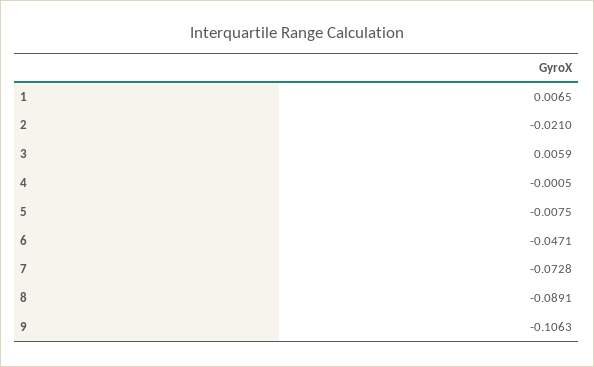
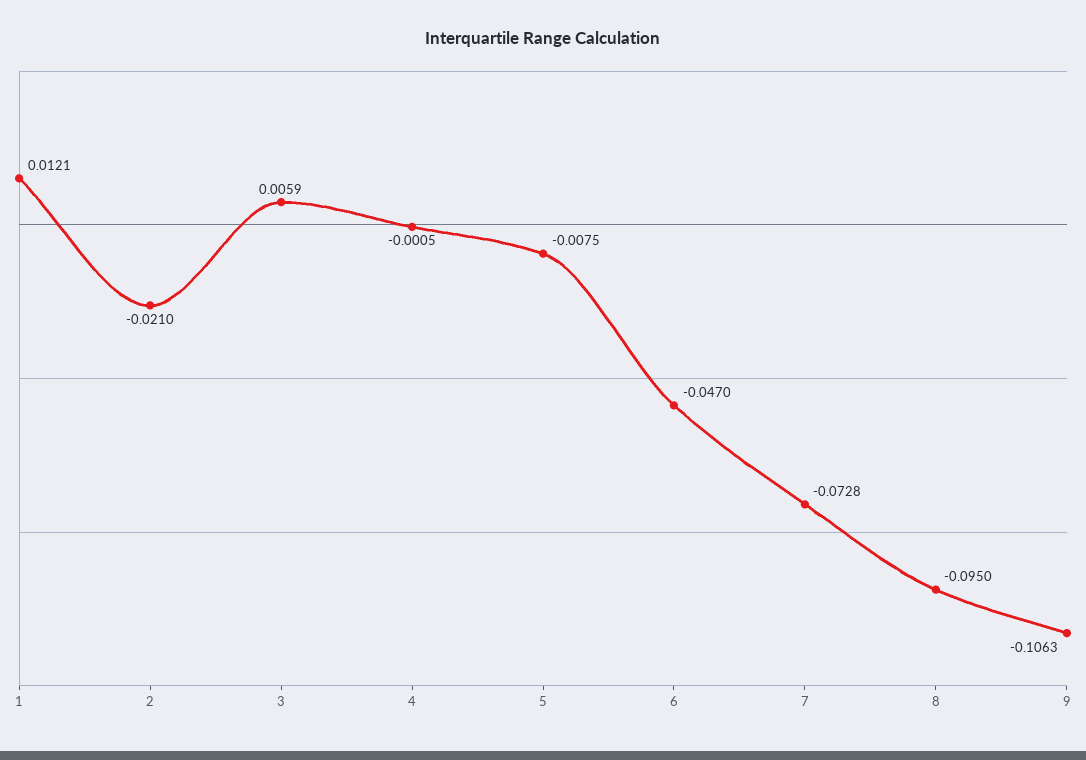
1: 0.0065 -> 0.0121
6: -0.0471 -> -0.047
8: -0.0891 -> -0.095

